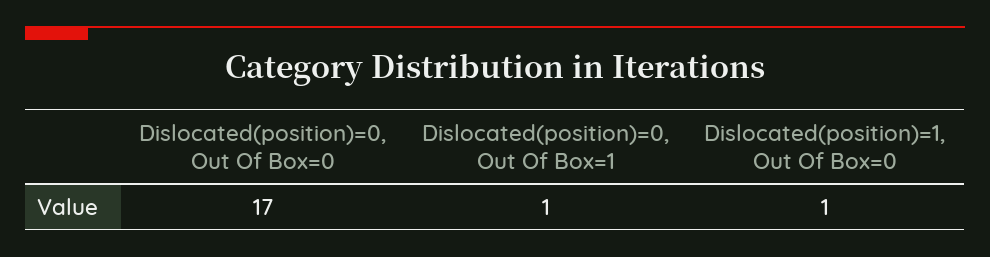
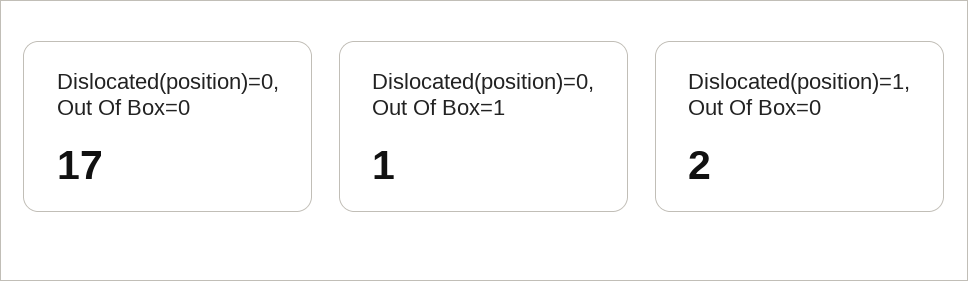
Dislocated(position)=1, Out Of Box=0: 1 -> 2

